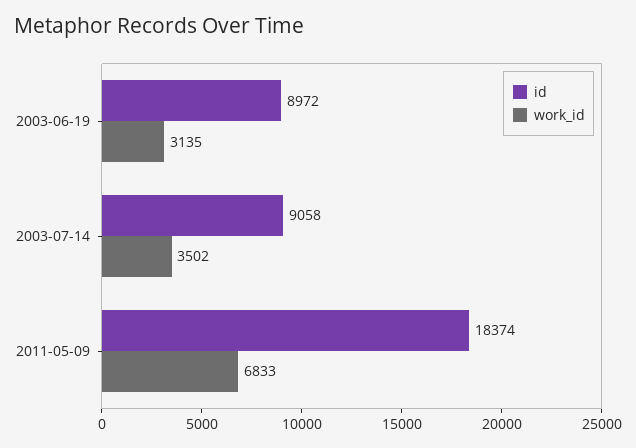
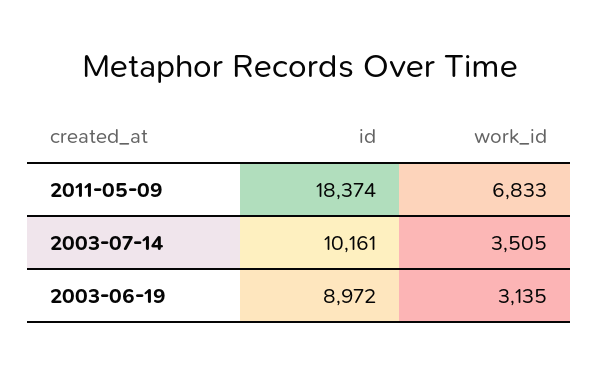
id, 2003-07-14: 9058 -> 10161
work_id, 2003-07-14: 3502 -> 3505

